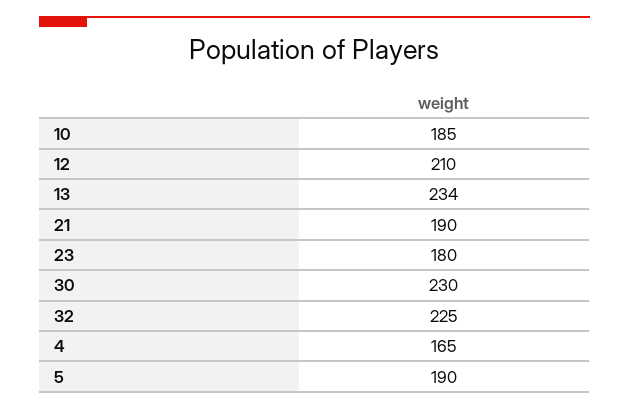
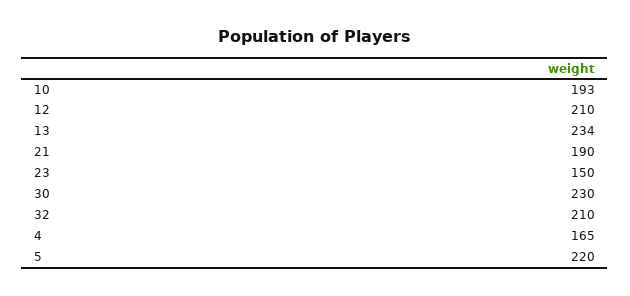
10: 185 -> 193
23: 180 -> 150
32: 225 -> 210
5: 190 -> 220

